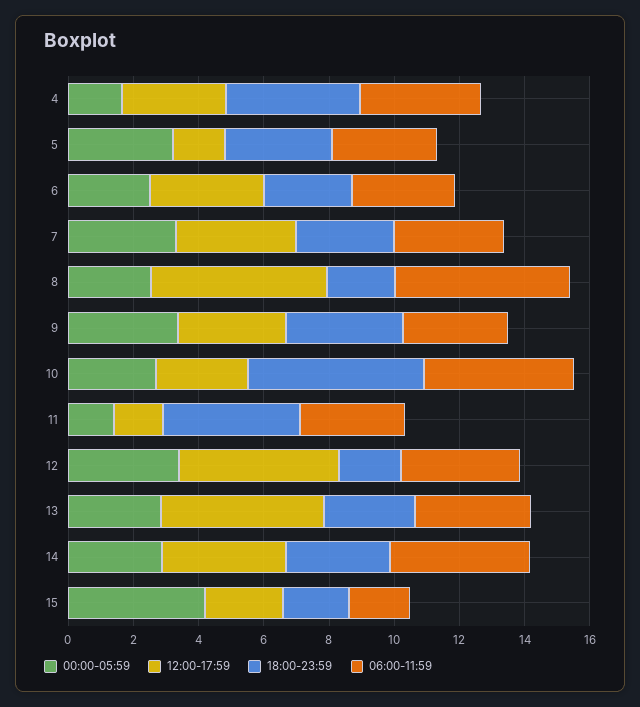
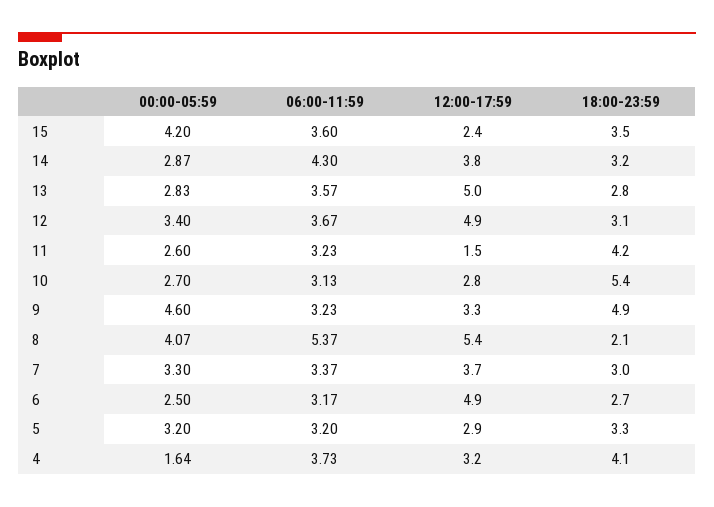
12:00-17:59, 5: 1.5 -> 2.9
12:00-17:59, 6: 3.5 -> 4.9
00:00-05:59, 8: 2.5 -> 4.07
00:00-05:59, 9: 3.5 -> 4.6
18:00-23:59, 9: 3.5 -> 4.9
06:00-11:59, 10: 4.5 -> 3.13
00:00-05:59, 11: 1.5 -> 2.6
18:00-23:59, 12: 2 -> 3.1
18:00-23:59, 15: 2 -> 3.5
06:00-11:59, 15: 2 -> 3.6

